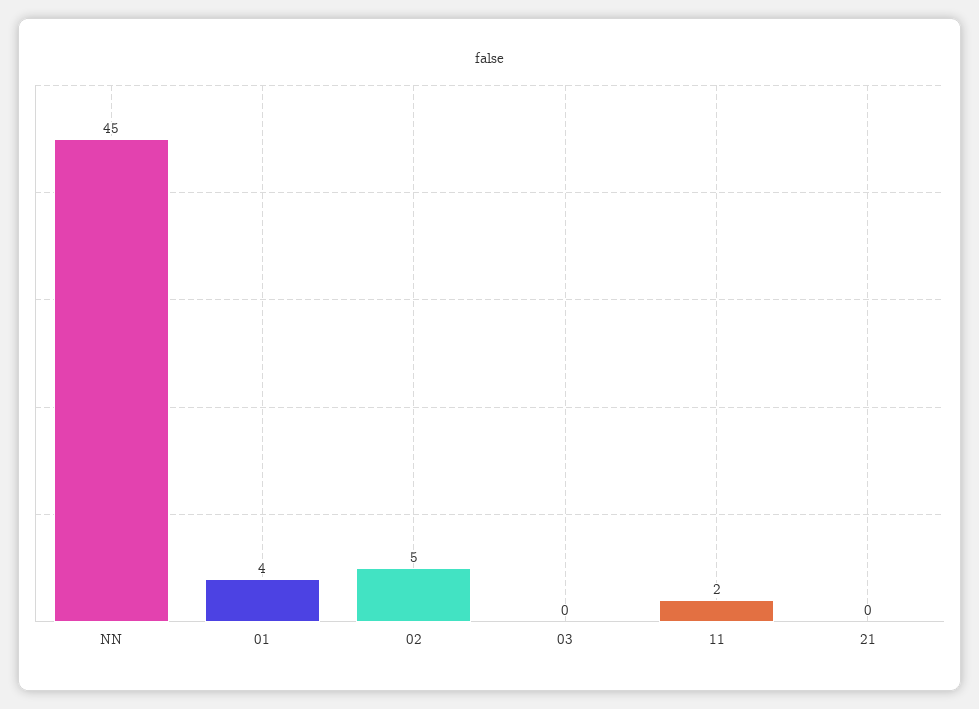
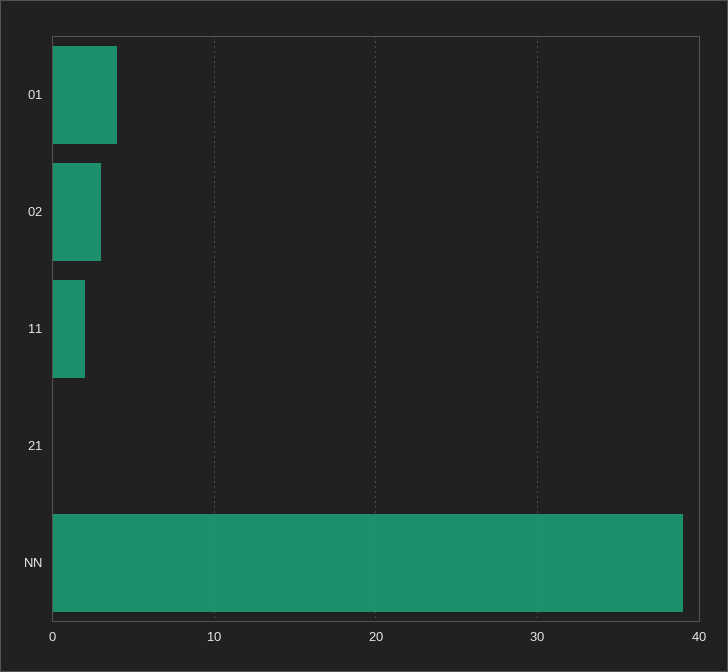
NN: 45 -> 39
02: 5 -> 3
03: 0 -> none

